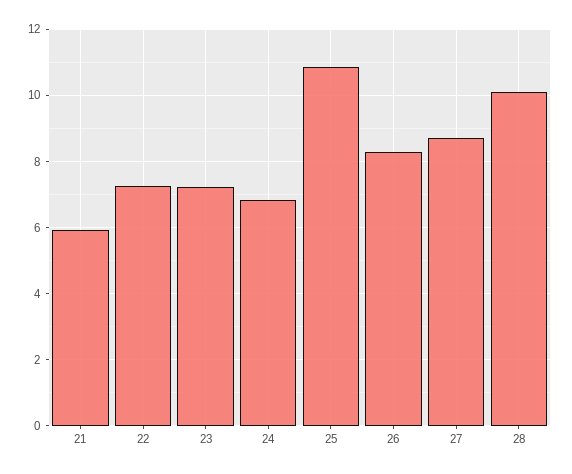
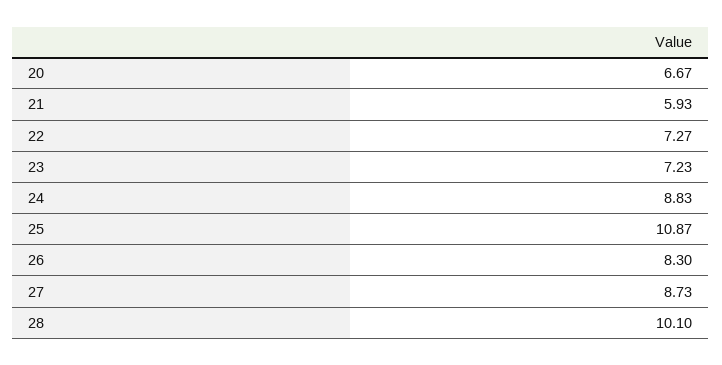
24: 6.8 -> 8.83
20: none -> 6.67

